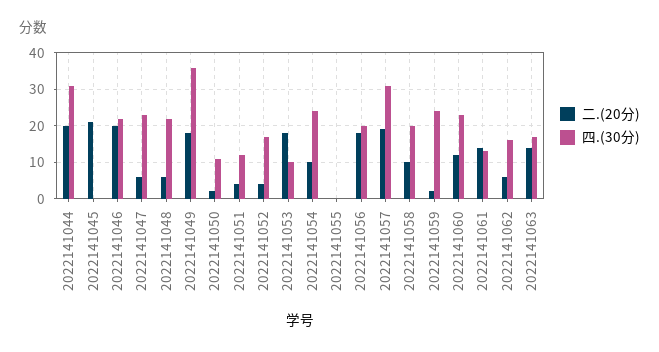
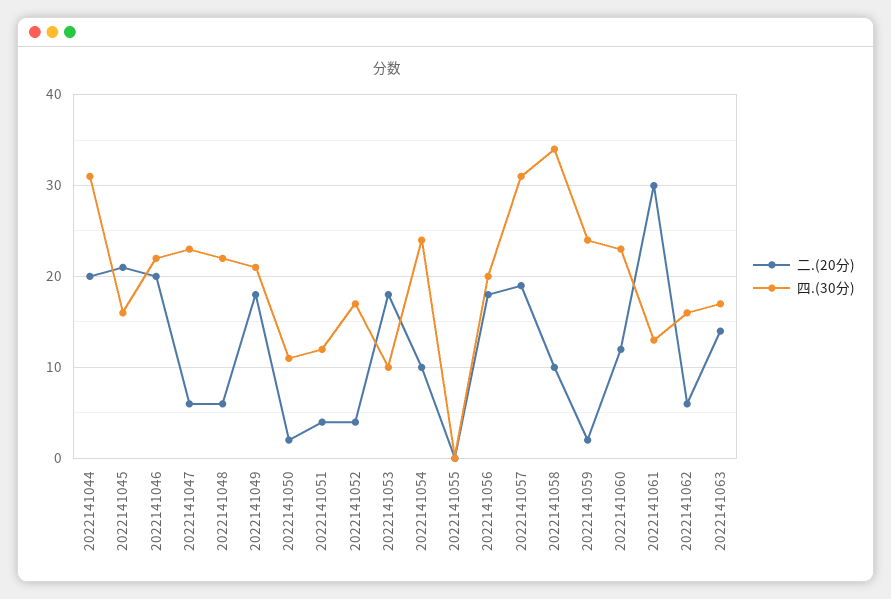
四.(30分), 2022141045: 0 -> 16
四.(30分), 2022141049: 35 -> 21
四.(30分), 2022141058: 20 -> 34
二.(20分), 2022141061: 15 -> 30

